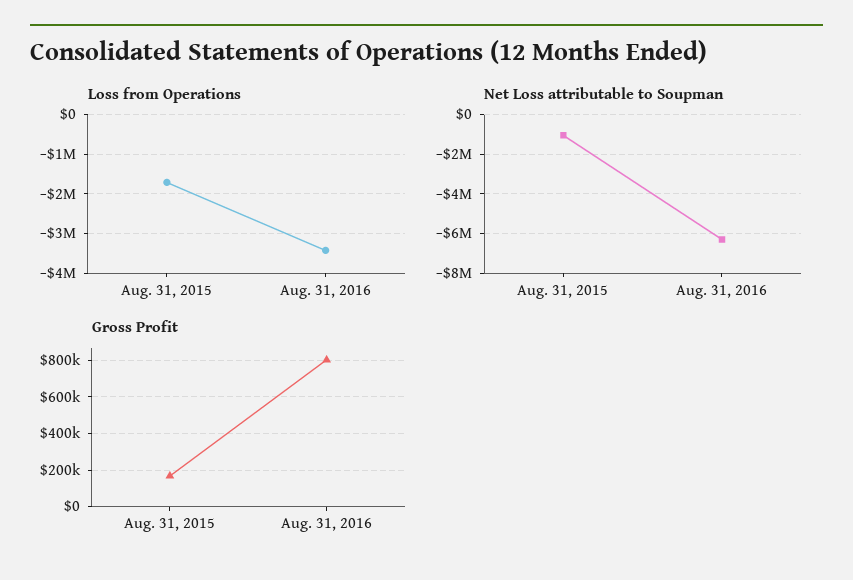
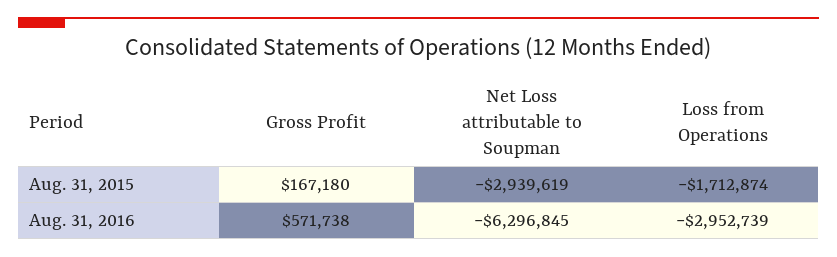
Loss from Operations, Aug. 31, 2016: -3400000 -> -2952739
Net Loss attributable to Soupman, Aug. 31, 2015: -1000000 -> -2939619
Gross Profit, Aug. 31, 2016: 800000 -> 571738

